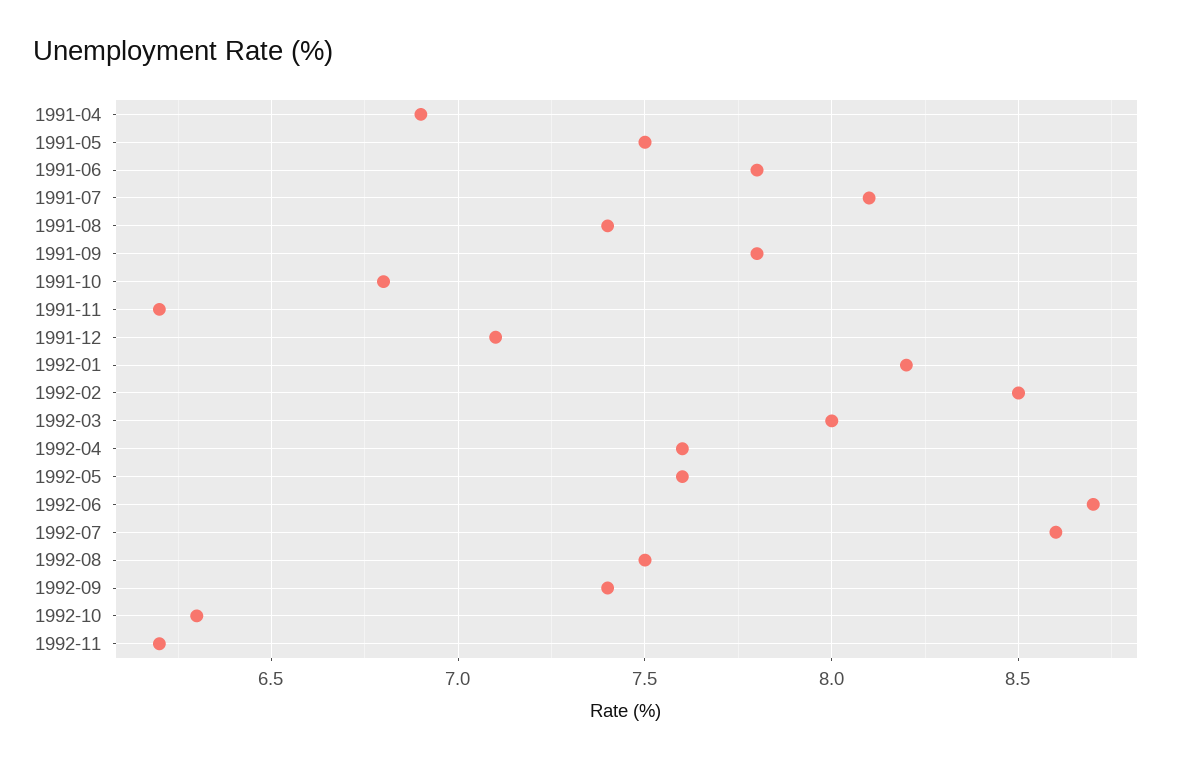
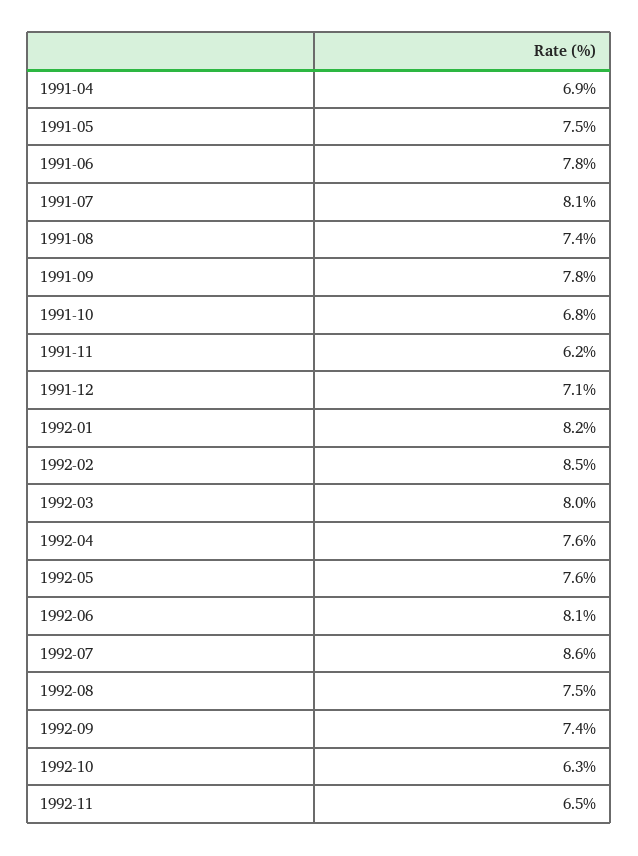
1992-06: 8.7 -> 8.1
1992-11: 6.2 -> 6.5

